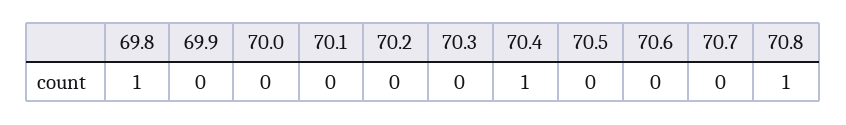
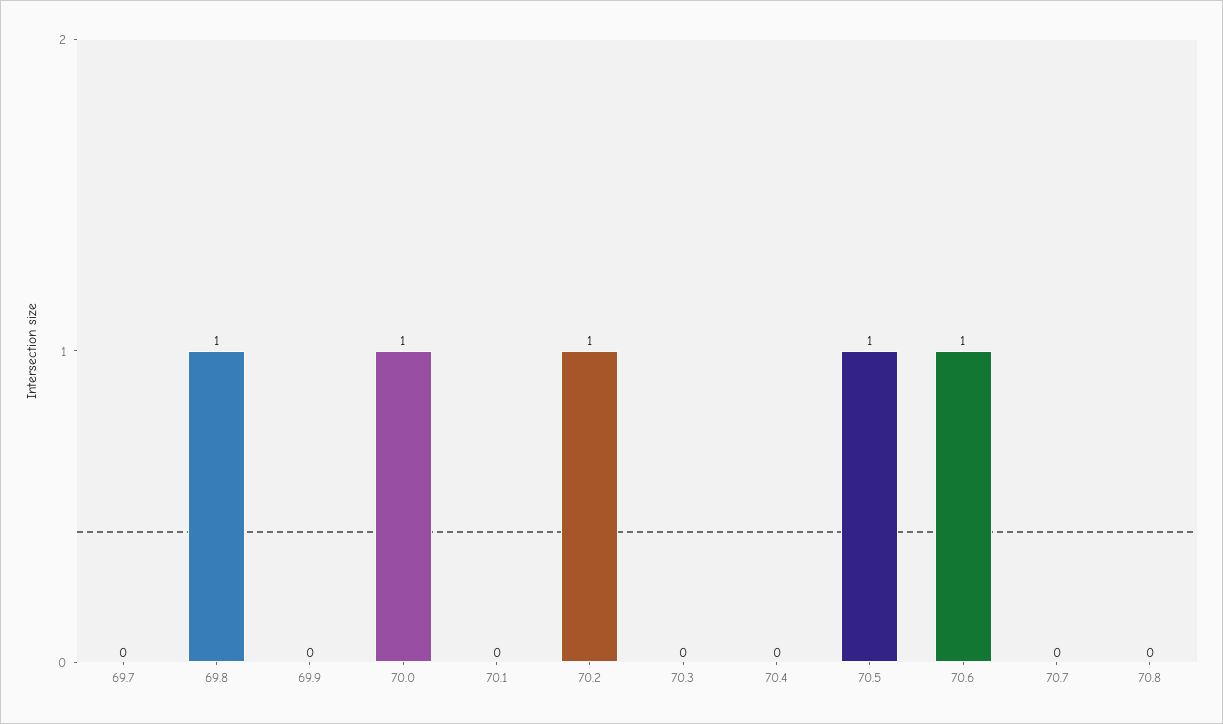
70.0: 0 -> 1
70.2: 0 -> 1
70.4: 1 -> 0
70.5: 0 -> 1
70.6: 0 -> 1
70.8: 1 -> 0
69.7: none -> 0

